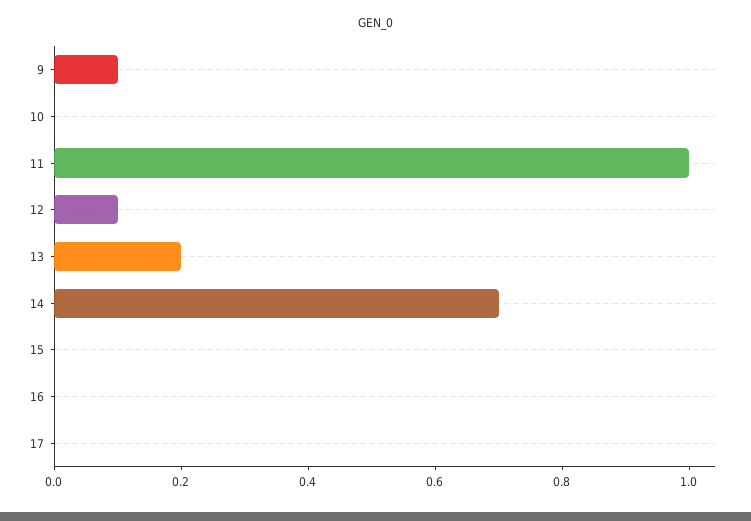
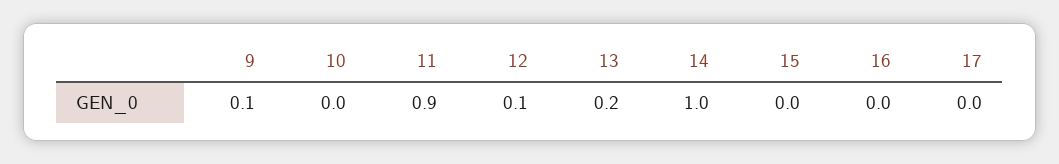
11: 1 -> 0.9
14: 0.7 -> 1

